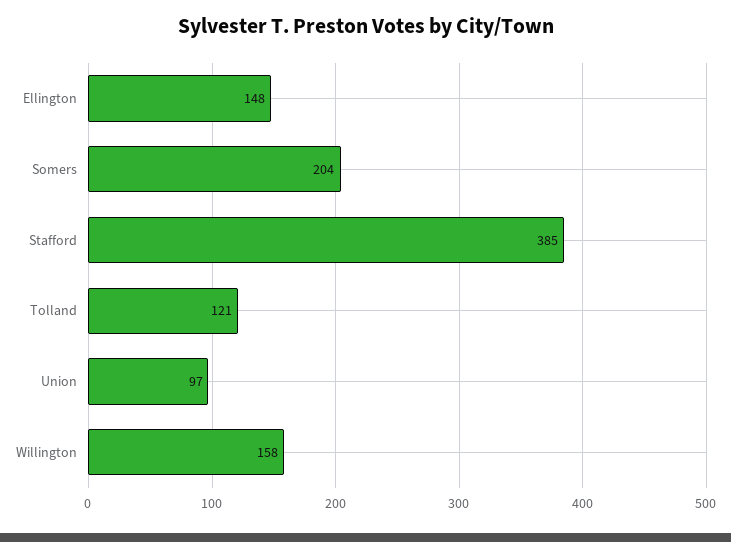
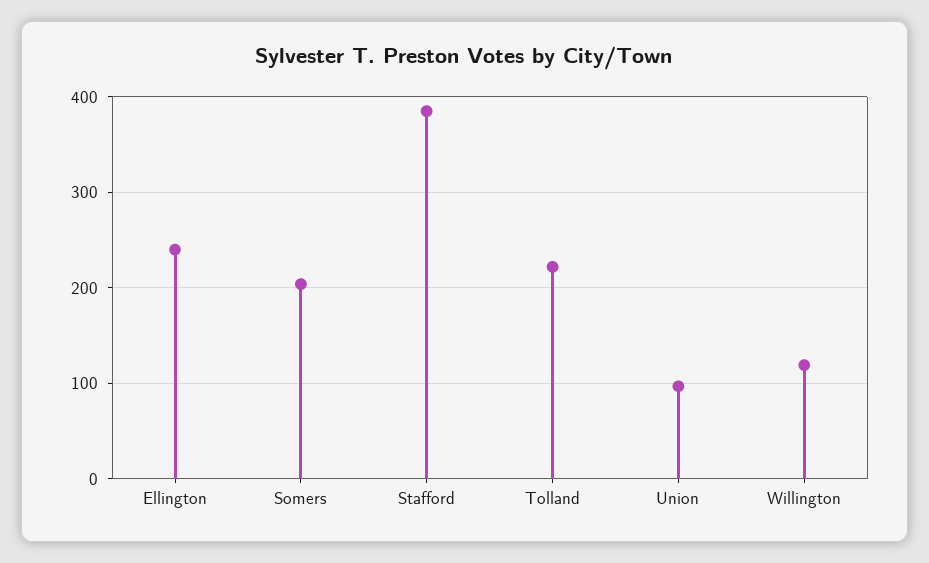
Ellington: 148 -> 240
Tolland: 121 -> 220
Willington: 158 -> 120

